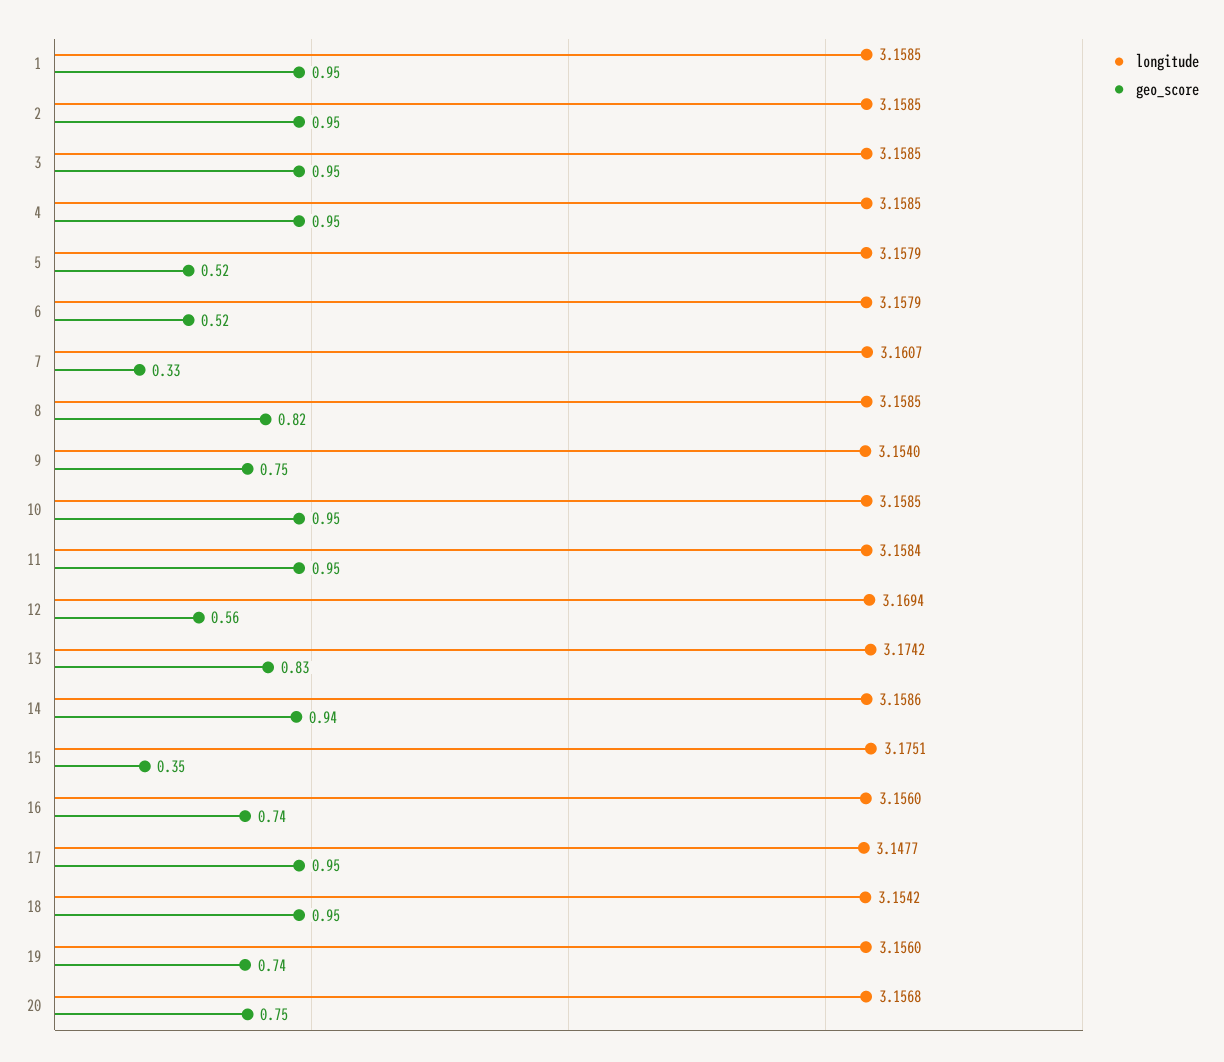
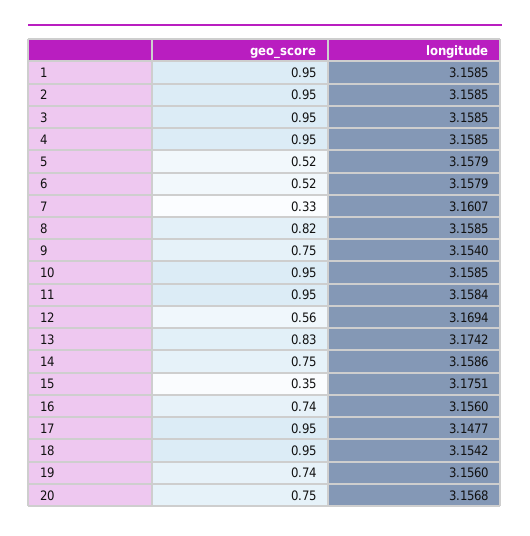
geo_score, 14: 0.94 -> 0.75

